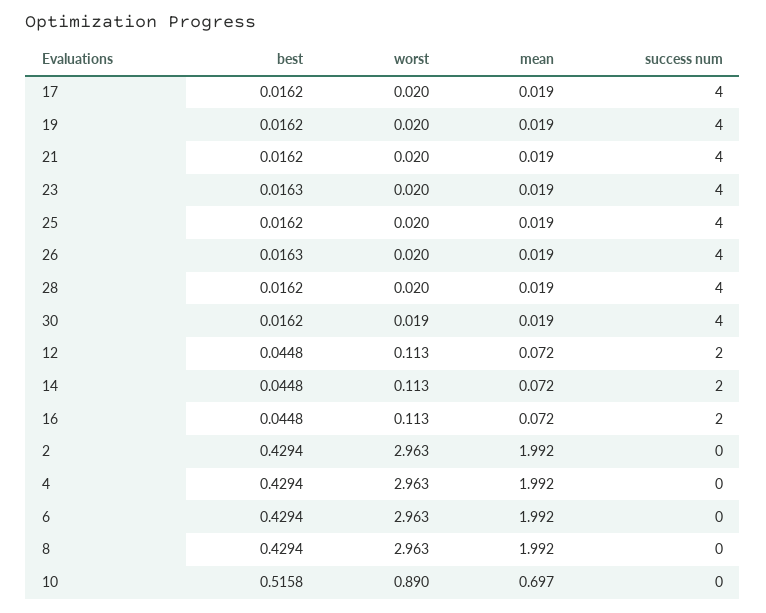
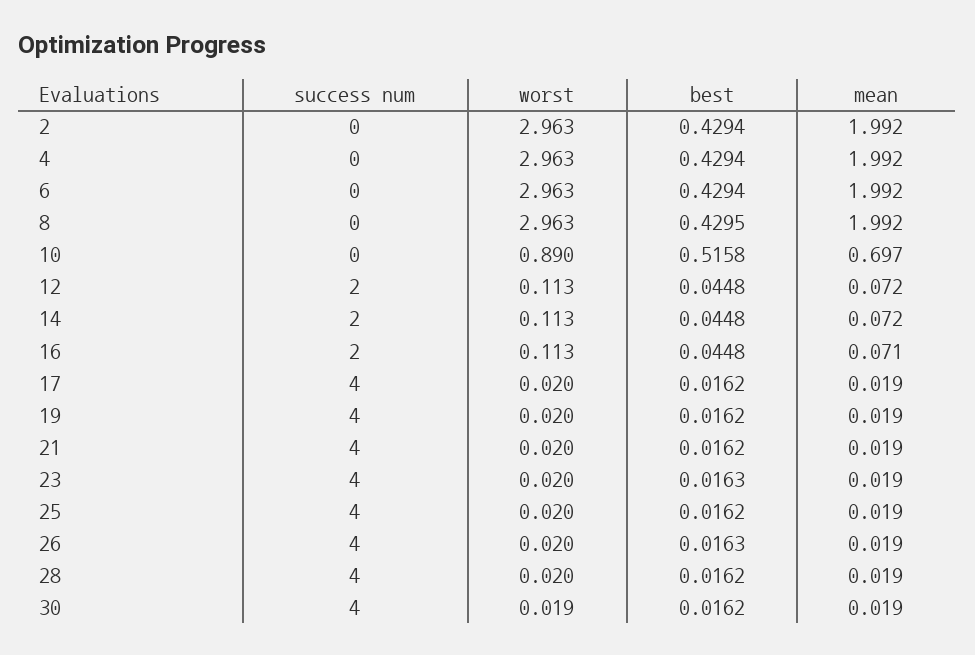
mean, 16: 0.072 -> 0.071
best, 8: 0.4294 -> 0.4295

